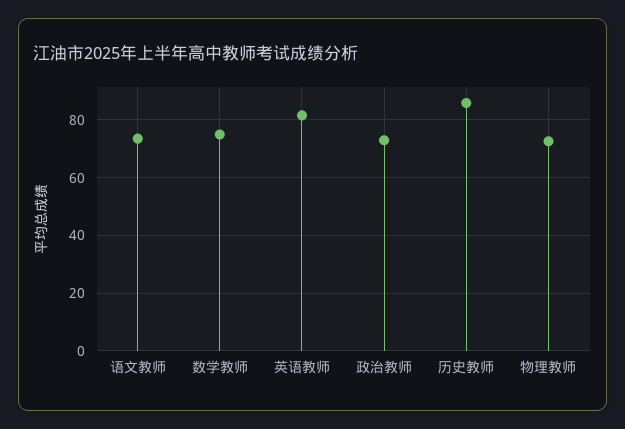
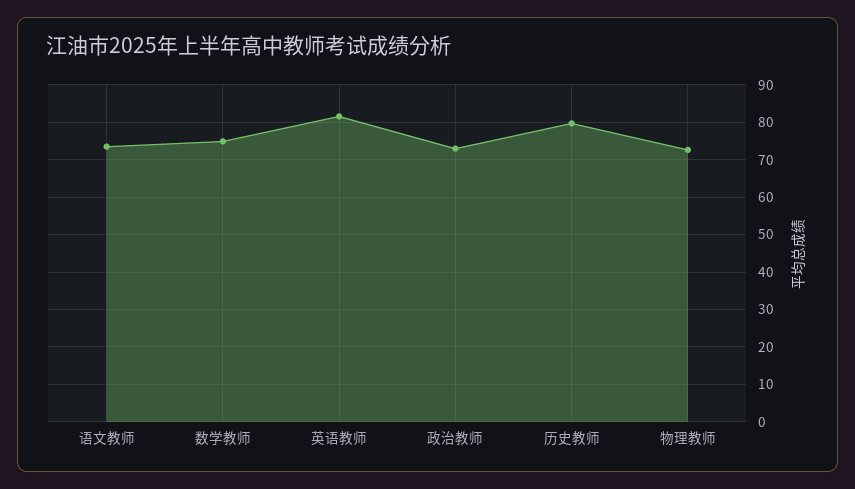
历史教师: 85 -> 80

